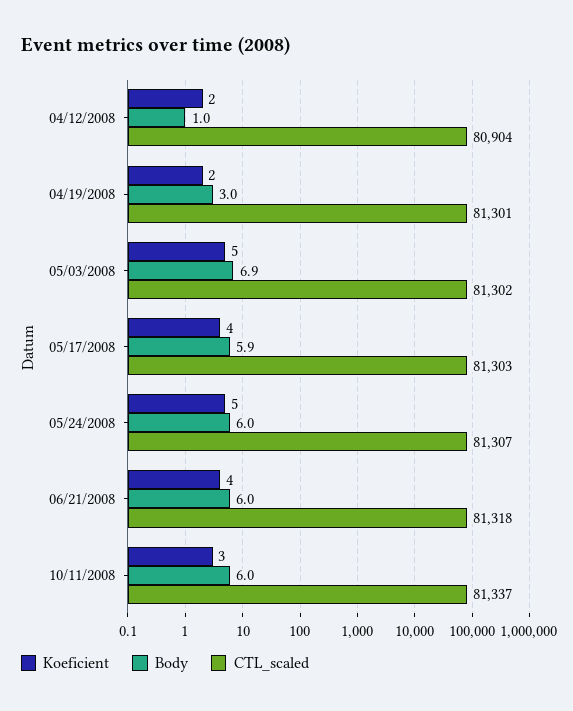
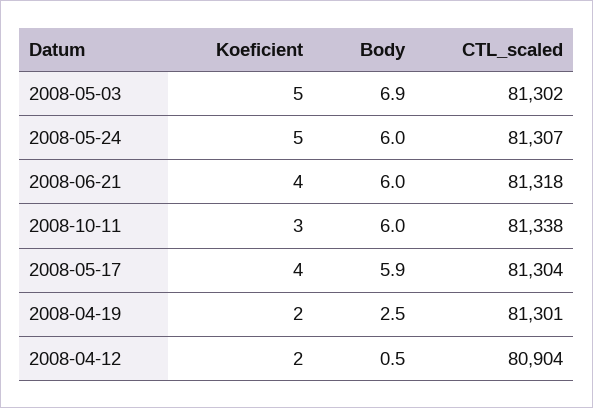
Body, 04/12/2008: 1 -> 0.5
Body, 04/19/2008: 3 -> 2.5
CTL_scaled, 05/17/2008: 81303 -> 81304
CTL_scaled, 10/11/2008: 81337 -> 81338

